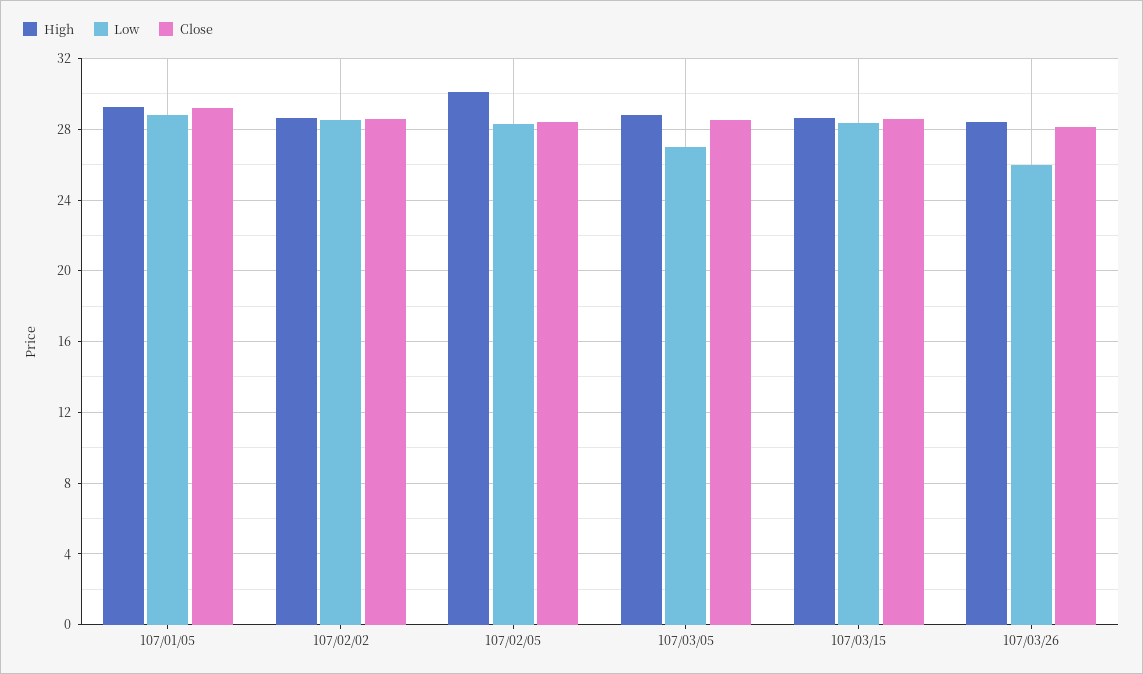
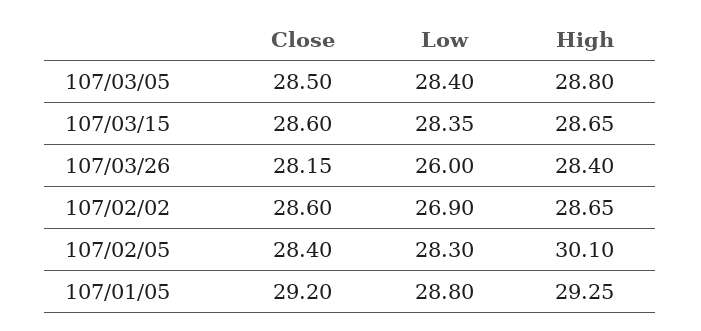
Low, 107/02/02: 28.5 -> 26.9
Low, 107/03/05: 27 -> 28.4

